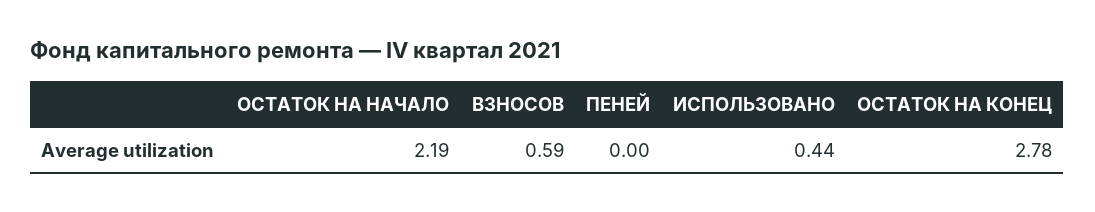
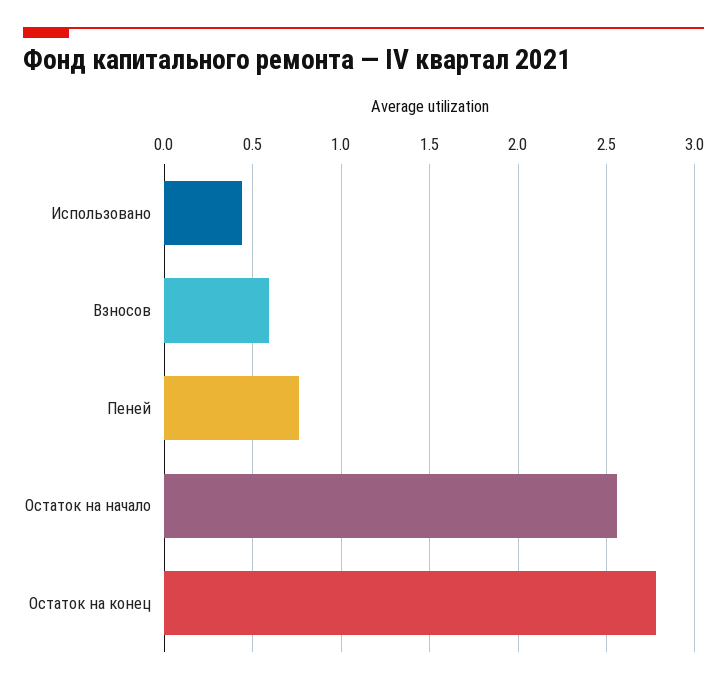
ОСТАТОК НА НАЧАЛО: 2.19 -> 2.55
ПЕНЕЙ: 0 -> 0.75

